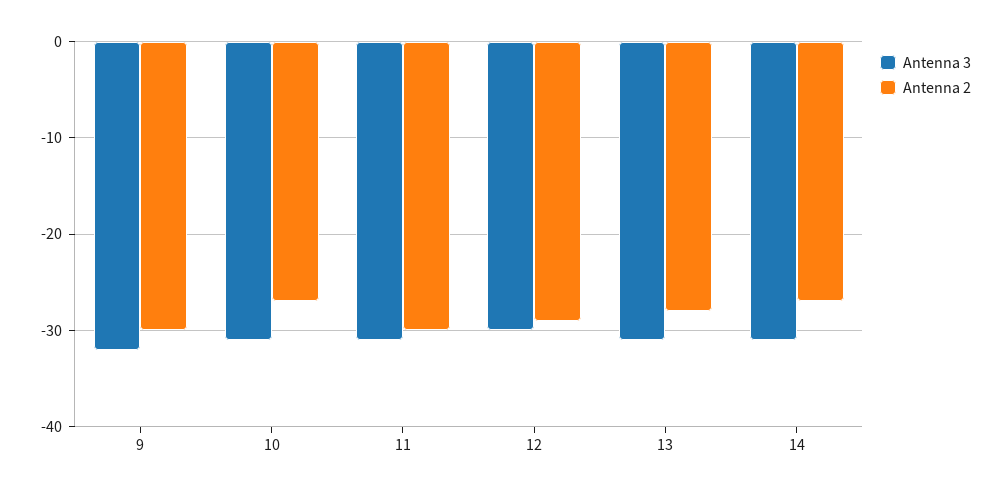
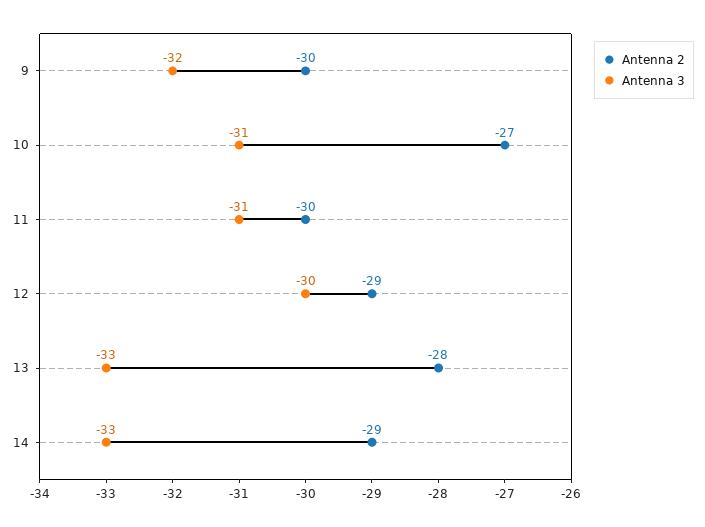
Antenna 3, 13: -31 -> -33
Antenna 3, 14: -31 -> -33
Antenna 2, 14: -27 -> -29

